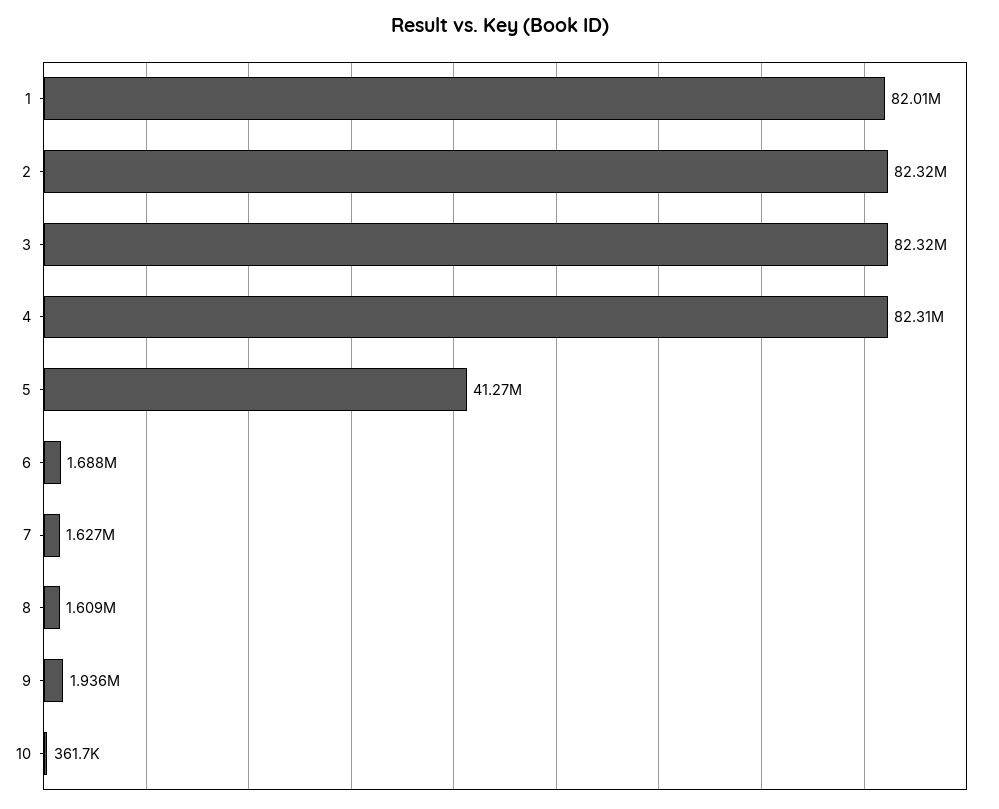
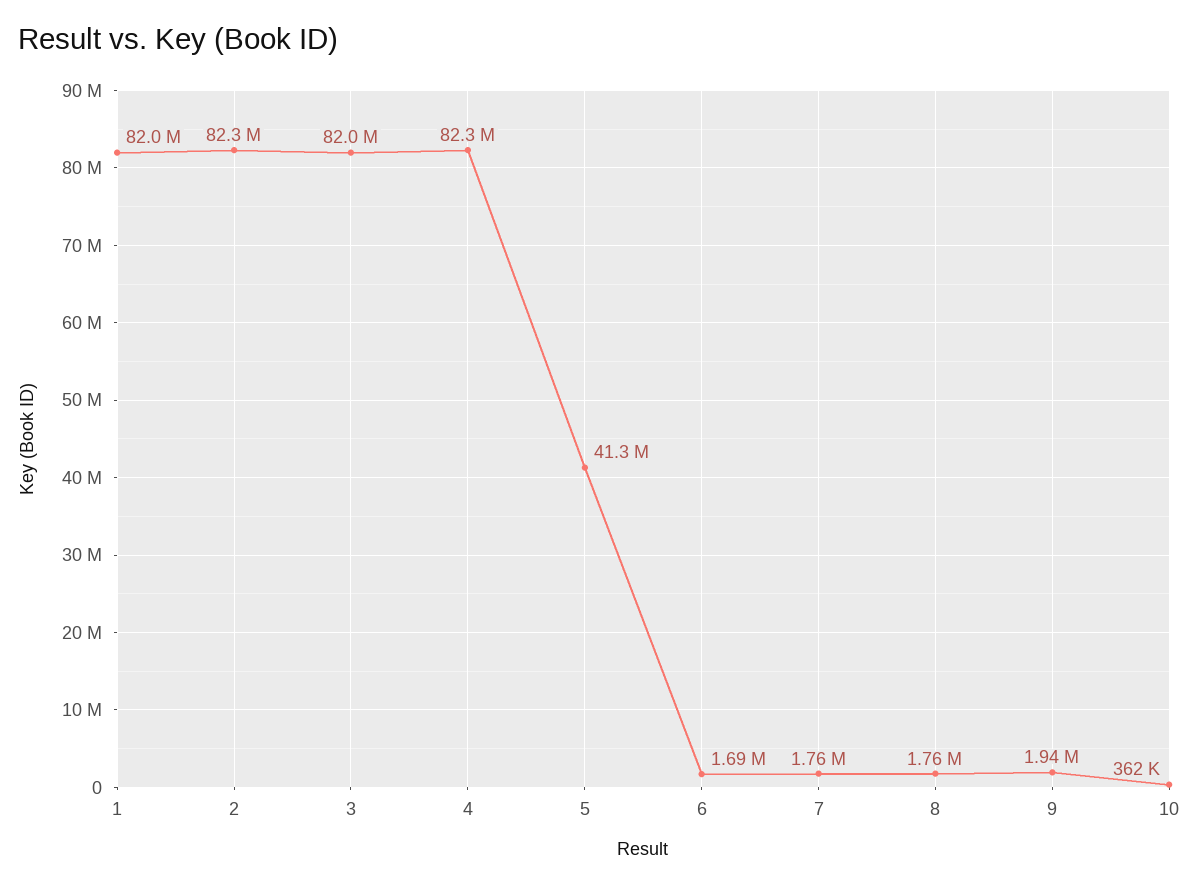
3: 82320000 -> 82000000
7: 1627000 -> 1760000
8: 1609000 -> 1760000

